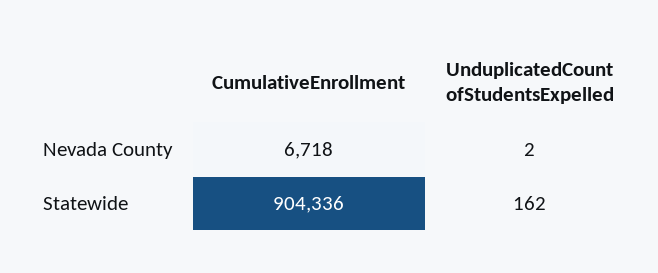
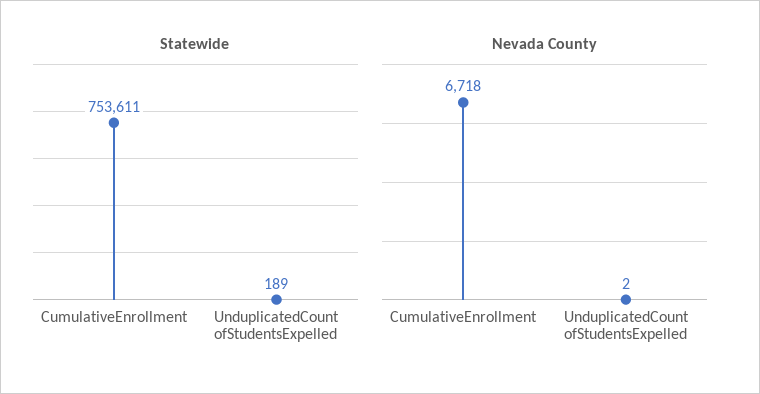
Statewide, CumulativeEnrollment: 904336 -> 753611
Statewide, UnduplicatedCount ofStudentsExpelled: 162 -> 189

